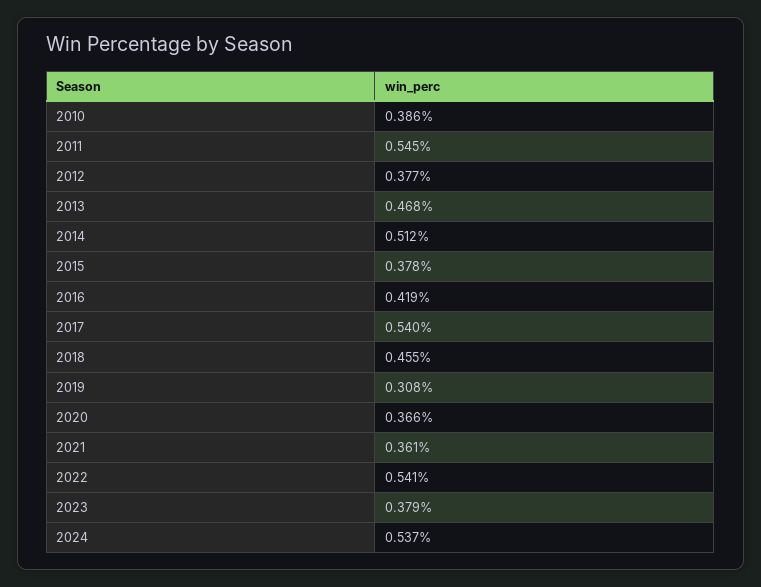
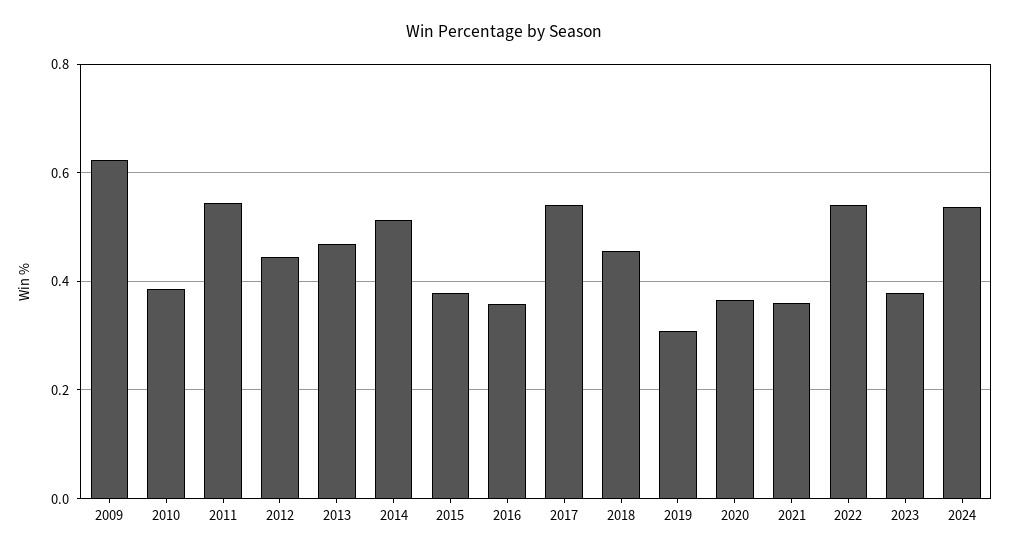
2012: 0.377 -> 0.44
2016: 0.419 -> 0.36
2009: none -> 0.62

